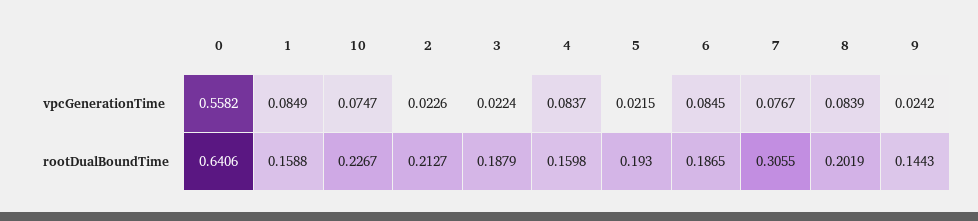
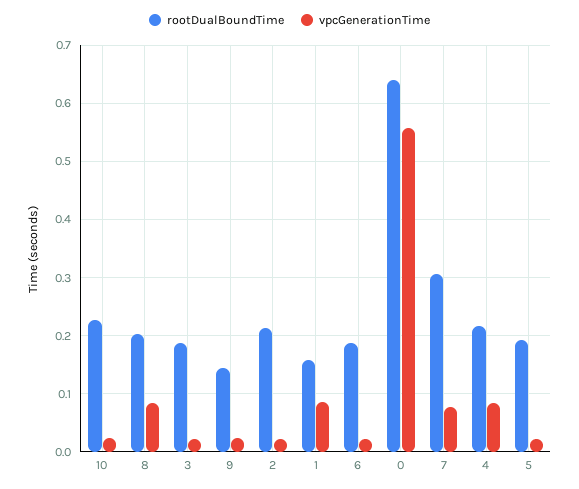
vpcGenerationTime, 10: 0.0747 -> 0.02
vpcGenerationTime, 6: 0.0845 -> 0.02
rootDualBoundTime, 4: 0.1598 -> 0.22

